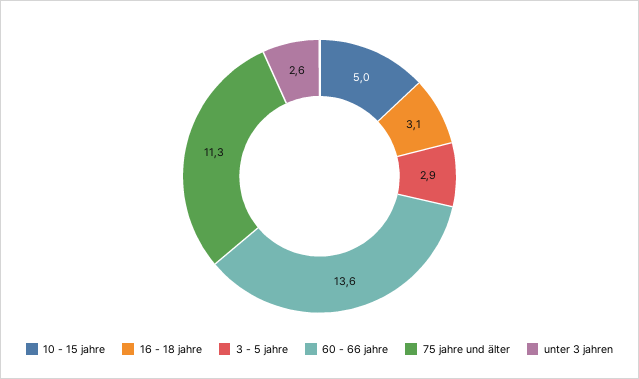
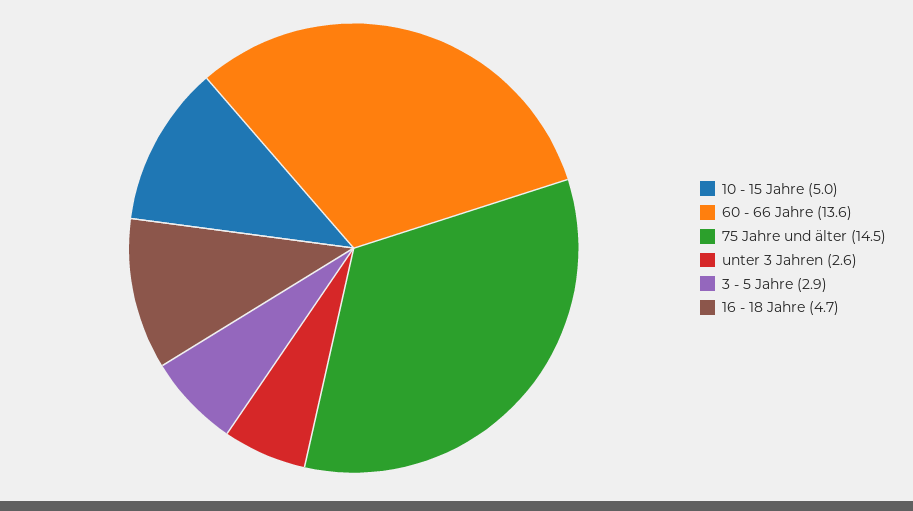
16 - 18 jahre: 3.1 -> 4.7
75 jahre und älter: 11.3 -> 14.5

